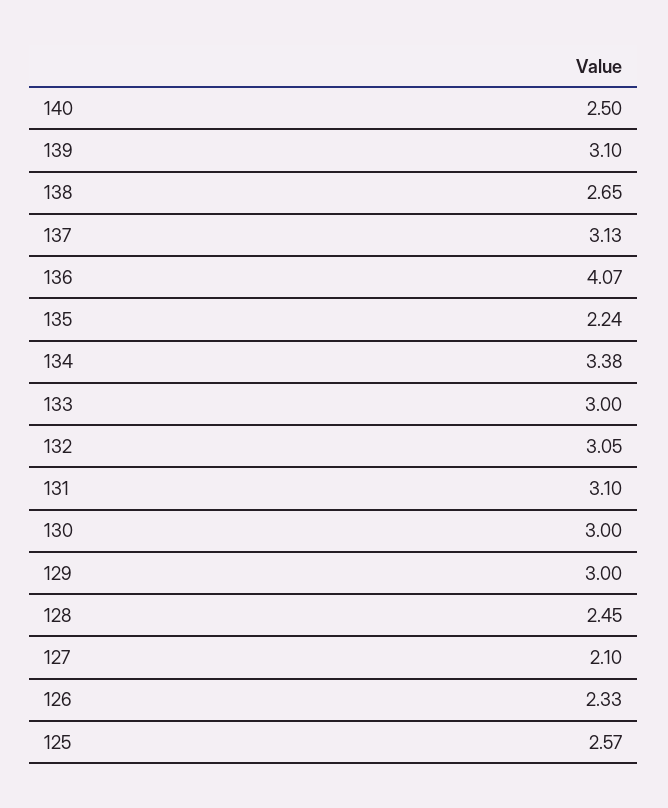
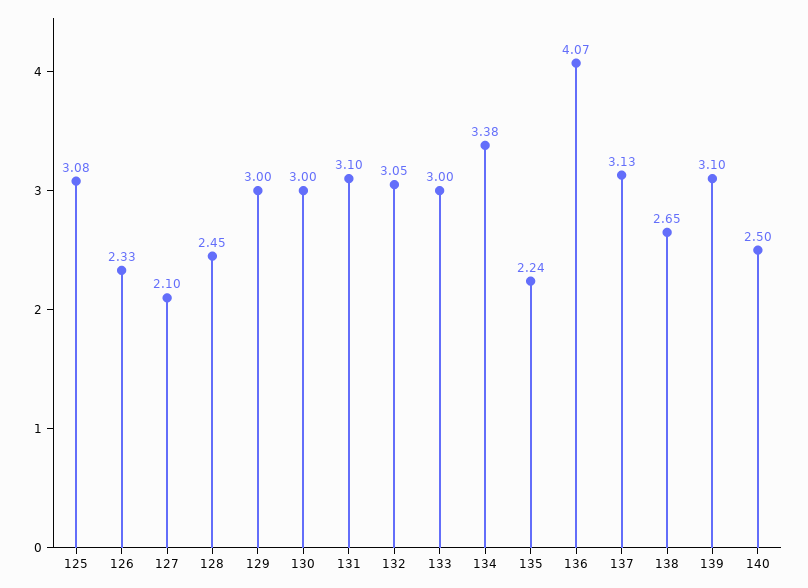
125: 2.57 -> 3.08

